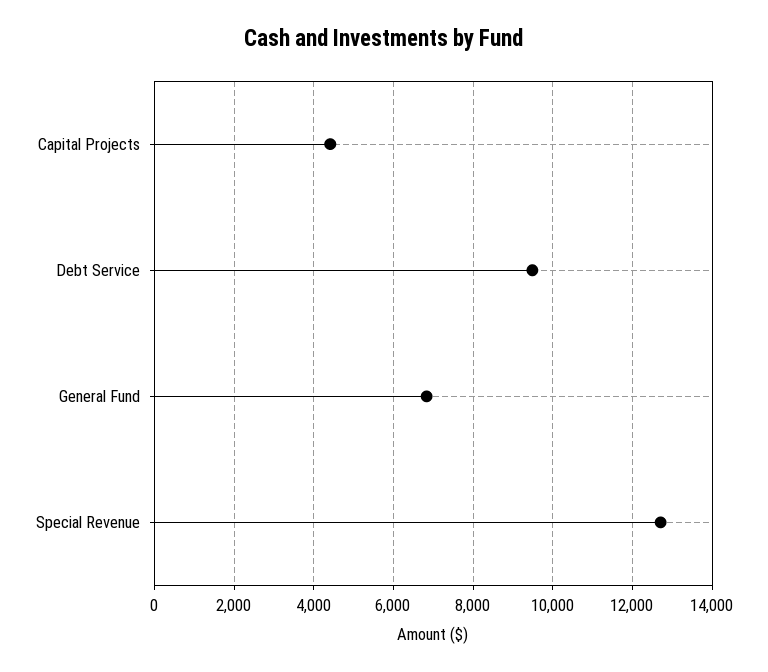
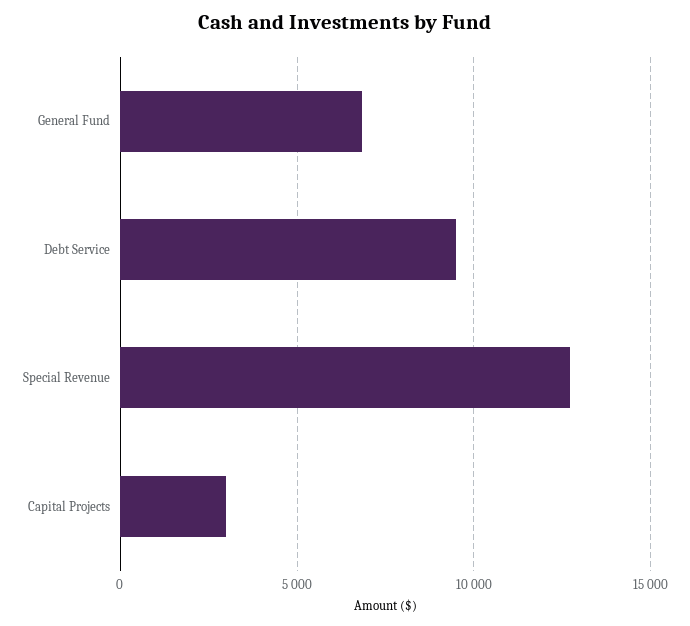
Capital Projects: 4400 -> 3000

